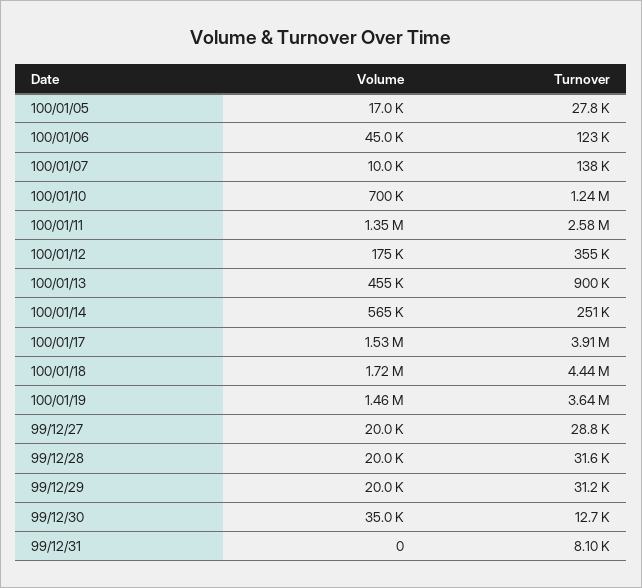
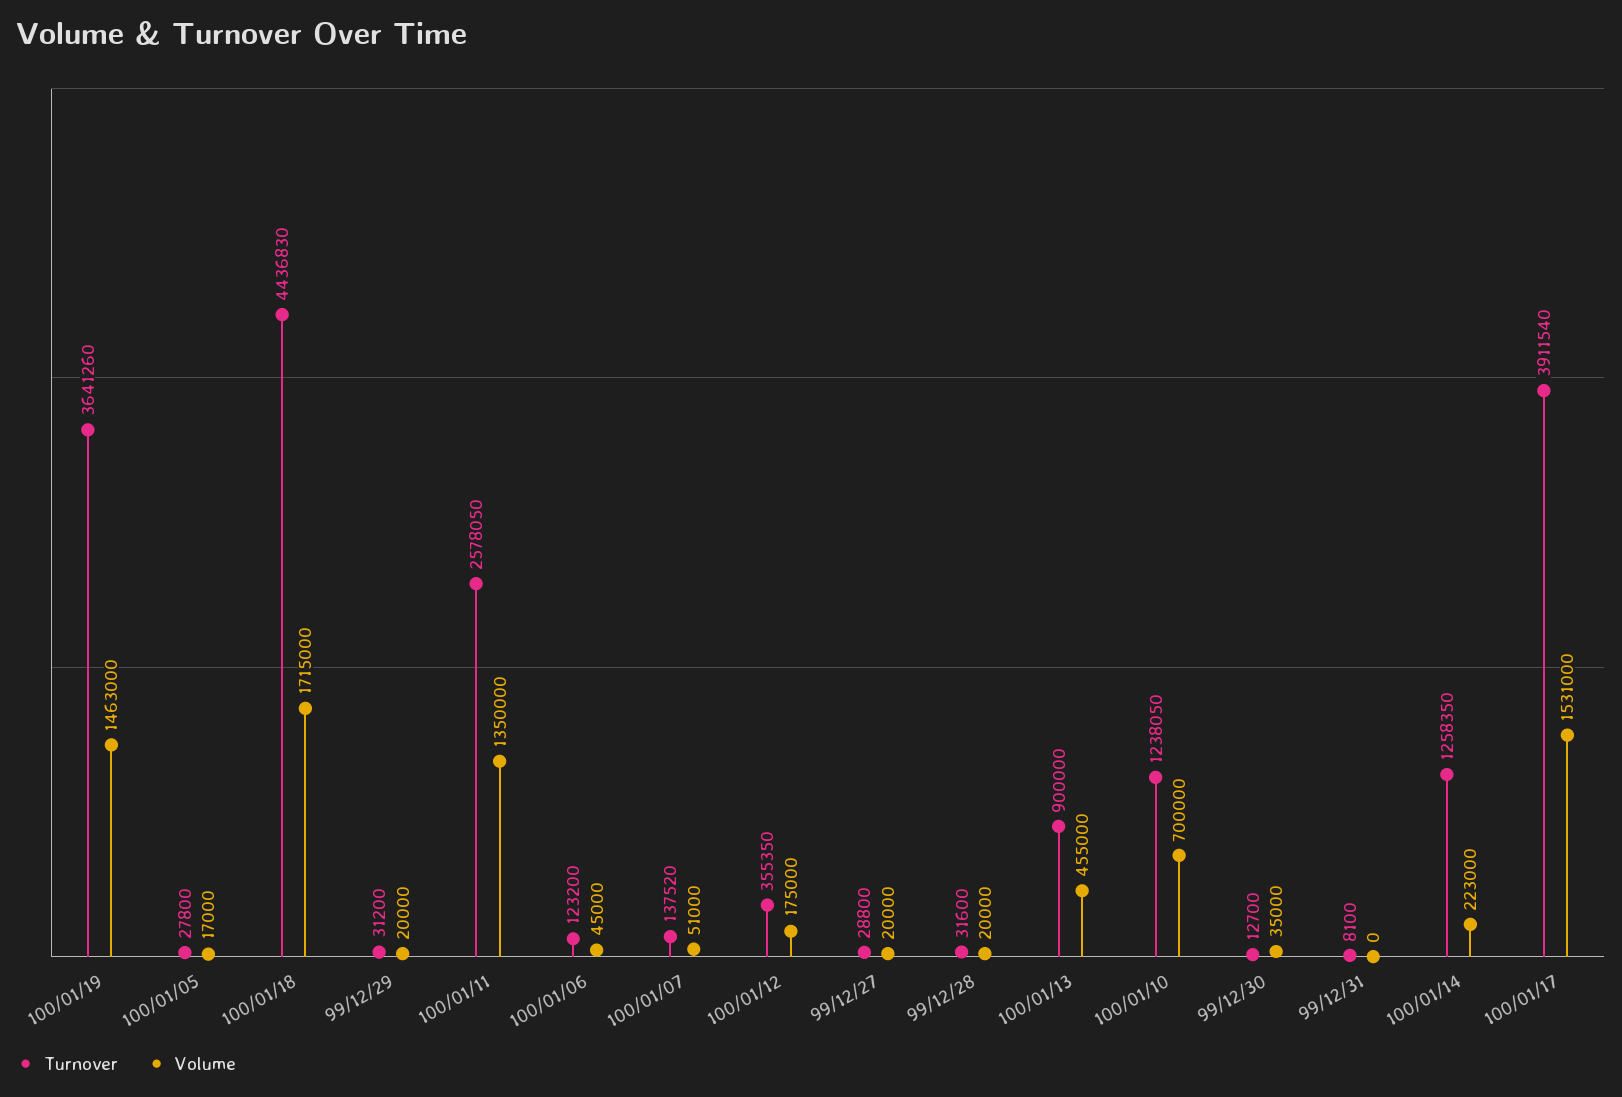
Volume, 100/01/07: 10000 -> 51000
Volume, 100/01/14: 565000 -> 223000
Turnover, 100/01/14: 251000 -> 1258350

